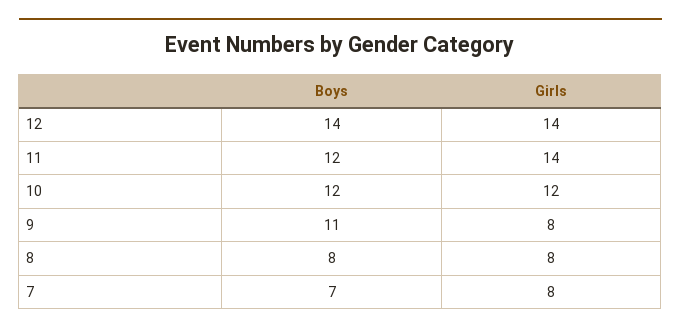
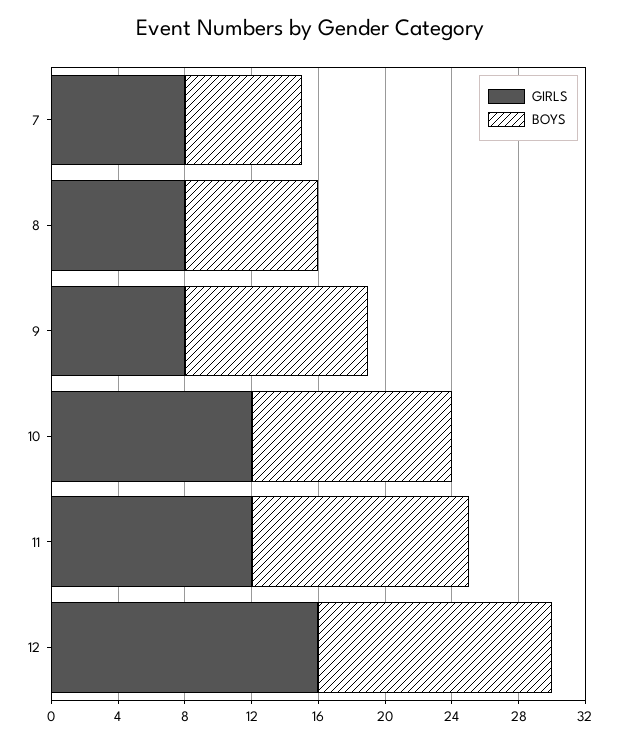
Girls, 12: 14 -> 16
Boys, 11: 12 -> 13
Girls, 11: 14 -> 12

